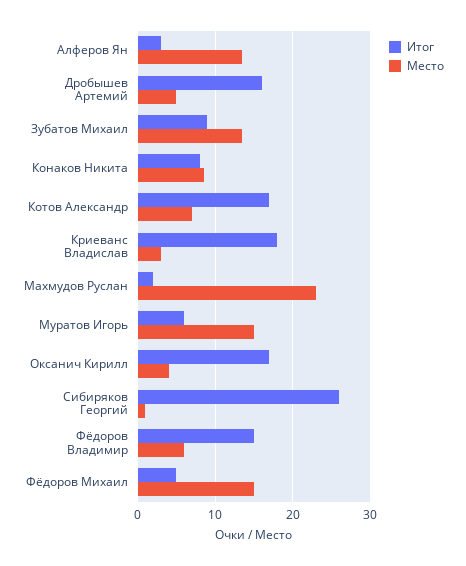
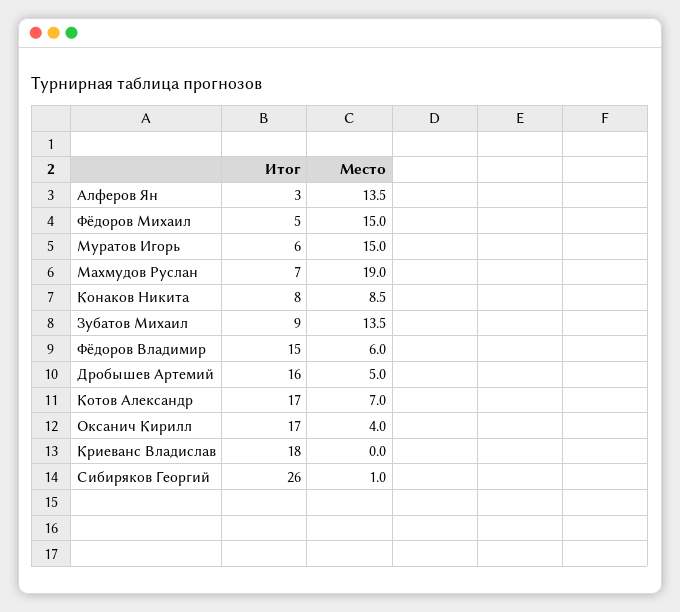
Место, Криеванс Владислав: 3 -> 0
Итог, Махмудов Руслан: 2 -> 7
Место, Махмудов Руслан: 23 -> 19

